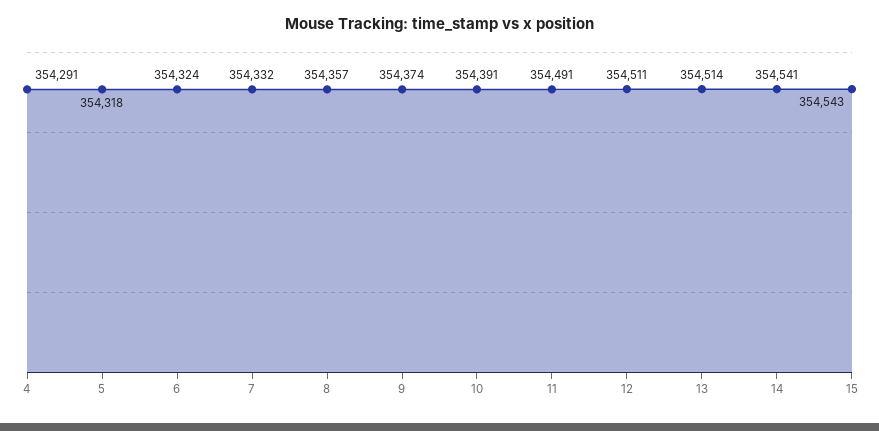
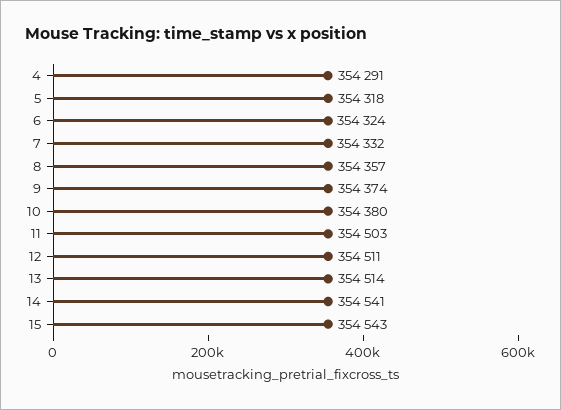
10: 354391 -> 354380
11: 354491 -> 354503

